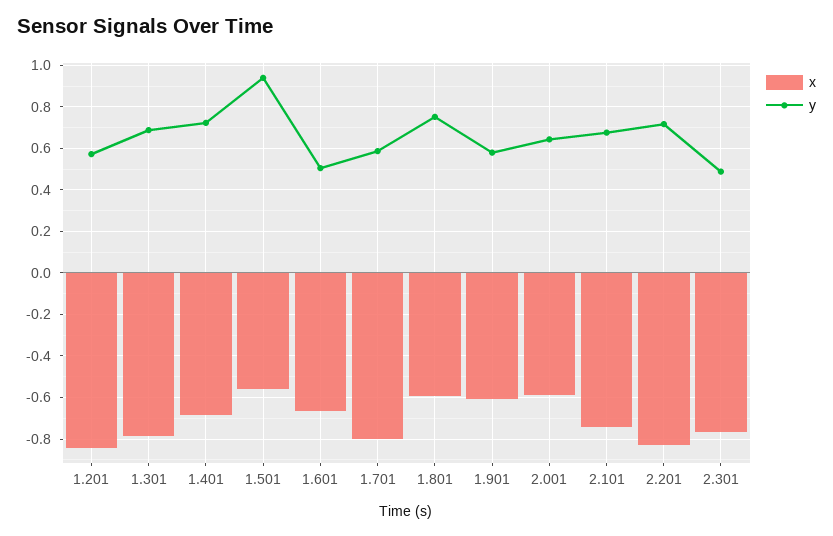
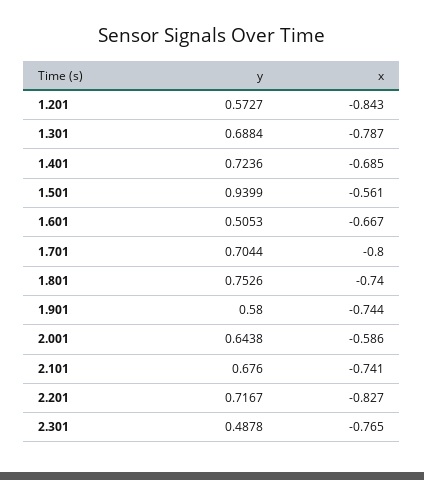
y, 1.701: 0.6 -> 0.7044
x, 1.801: -0.6 -> -0.74
x, 1.901: -0.6 -> -0.744

